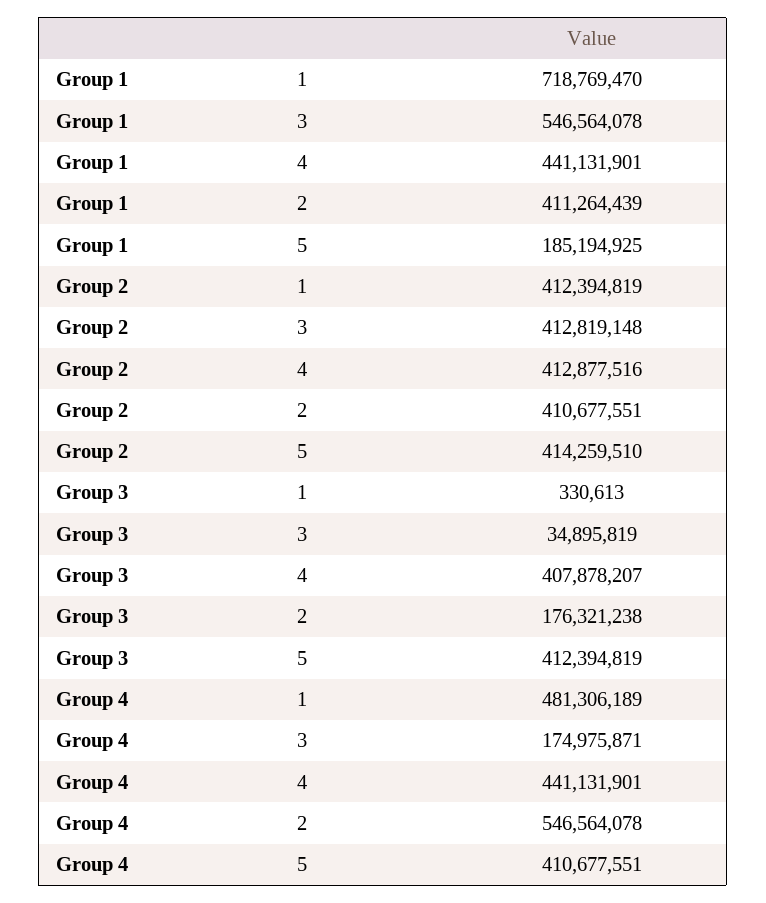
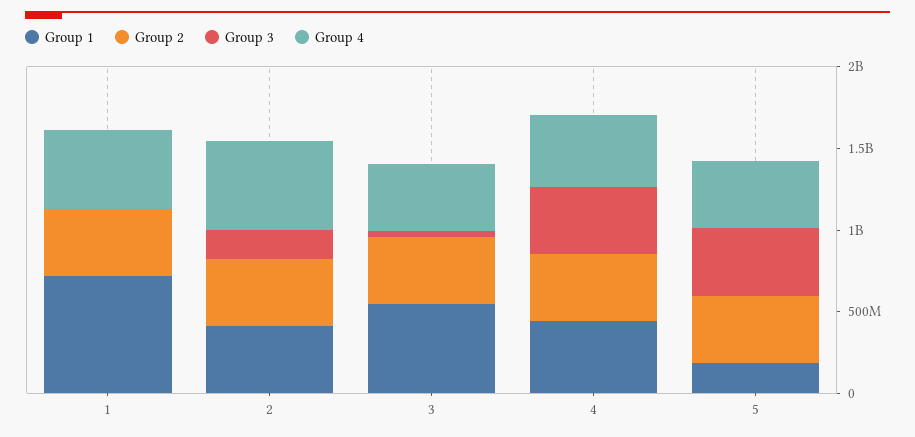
Group 4, 3: 174975871 -> 400000000

